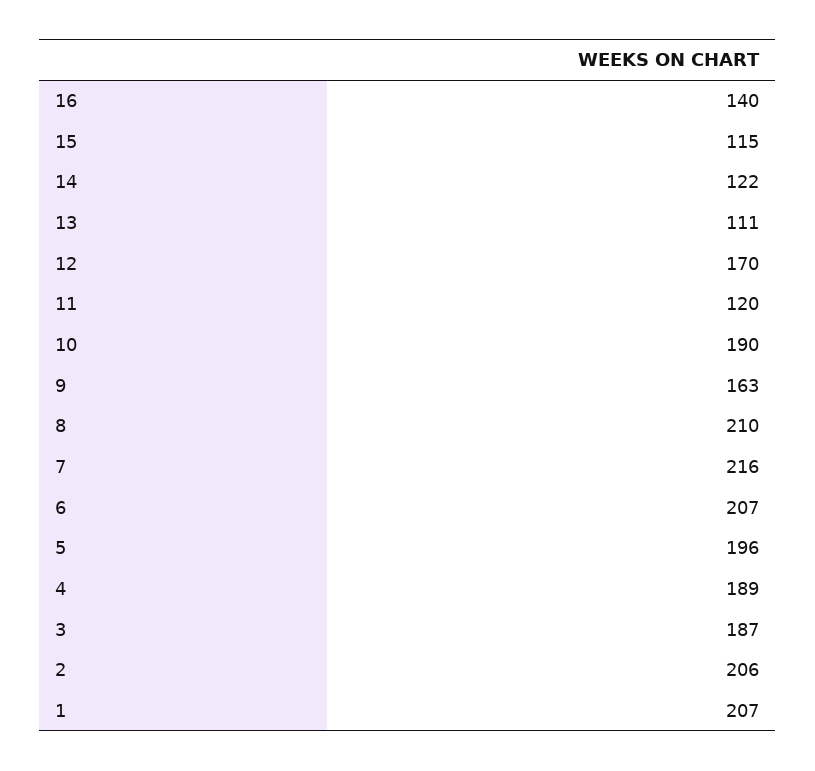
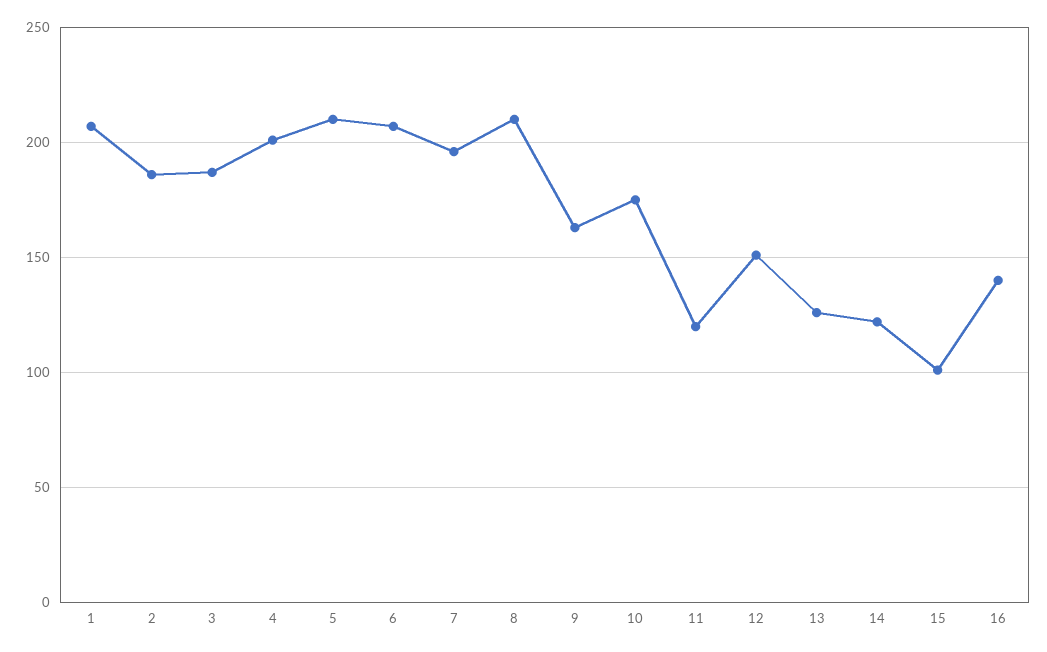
15: 115 -> 100
13: 111 -> 125
12: 170 -> 150
10: 190 -> 175
7: 216 -> 195
5: 196 -> 210
4: 189 -> 200
2: 206 -> 185

